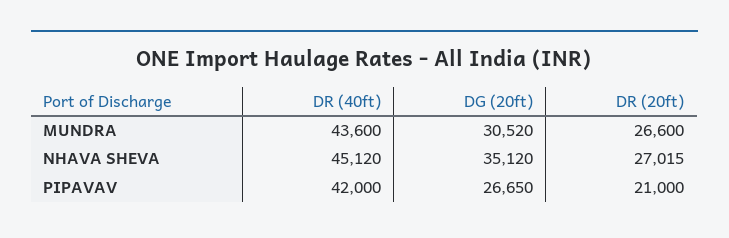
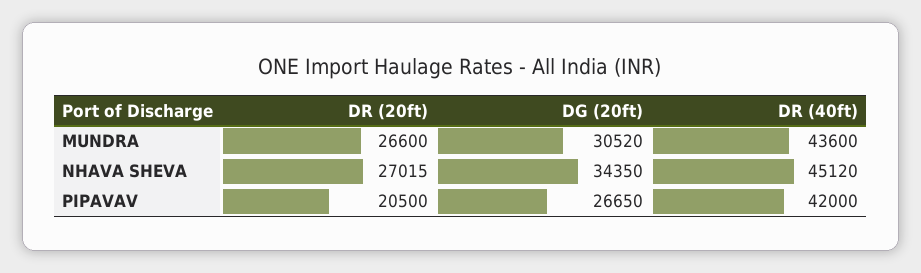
DG (20ft), NHAVA SHEVA: 35120 -> 34350
DR (20ft), PIPAVAV: 21000 -> 20500

